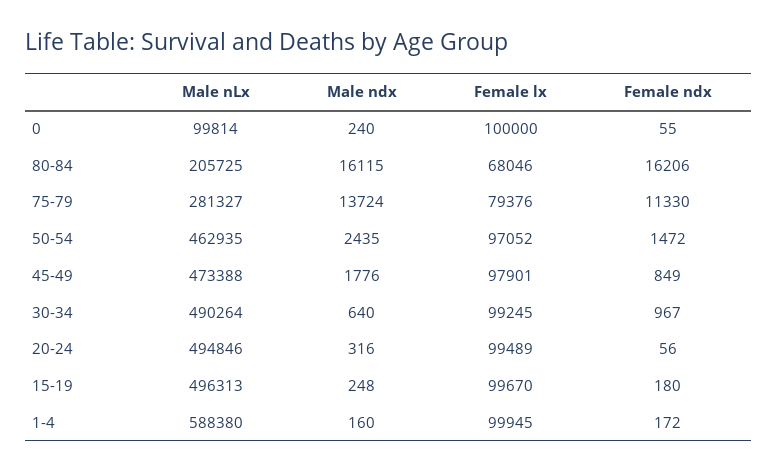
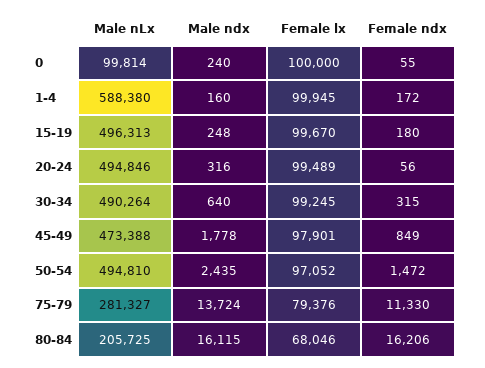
Male nLx, 50-54: 462935 -> 494810
Male ndx, 45-49: 1776 -> 1778
Female ndx, 30-34: 967 -> 315

